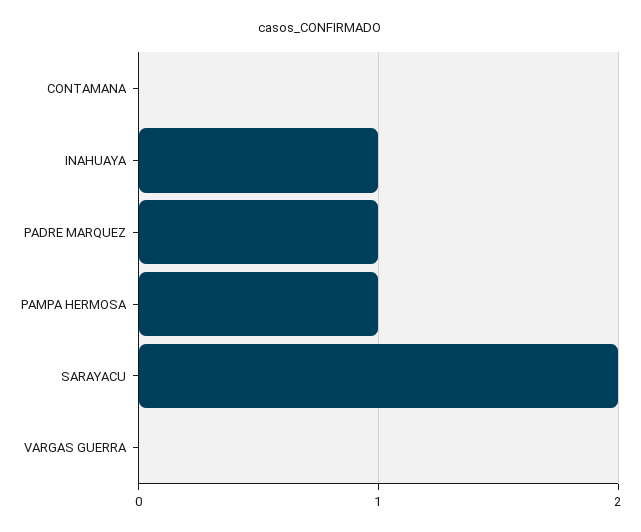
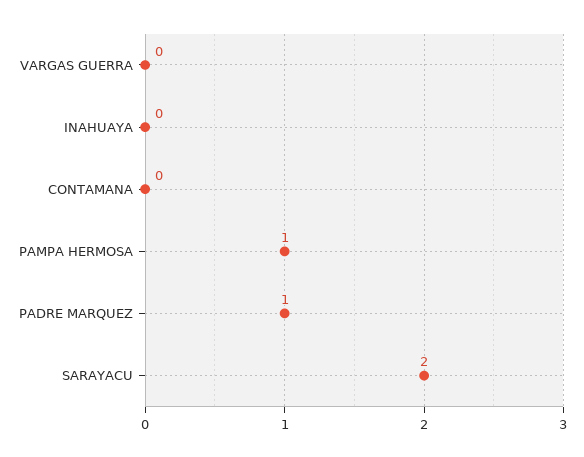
INAHUAYA: 1 -> 0

